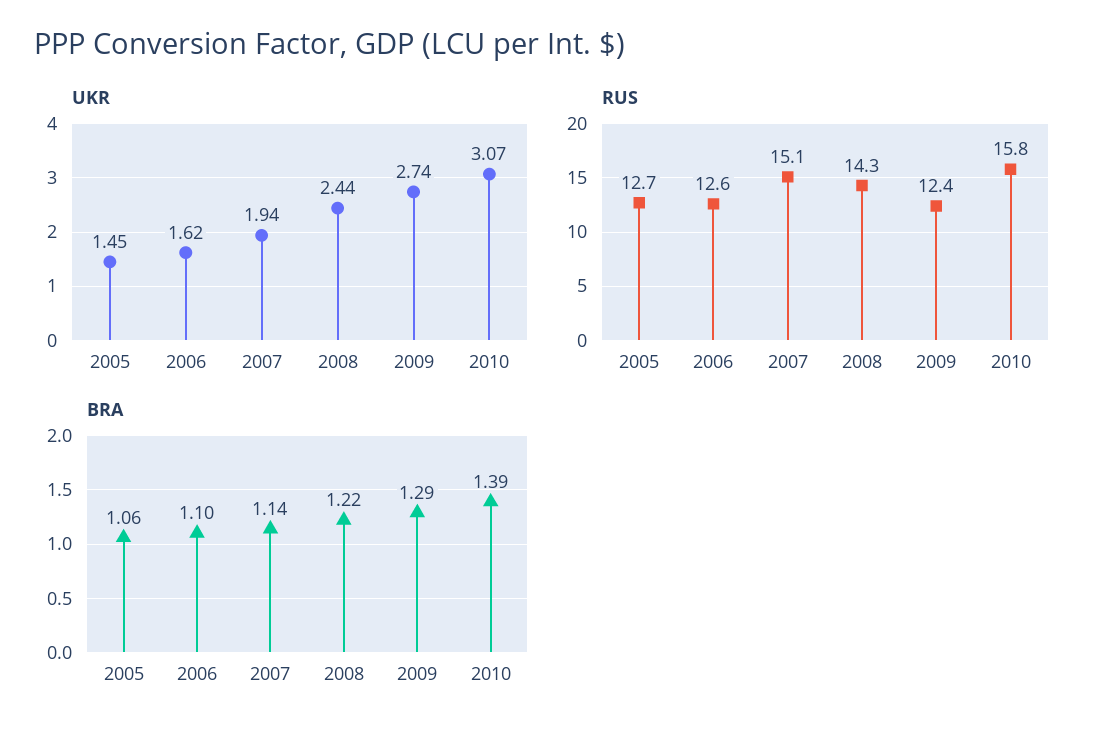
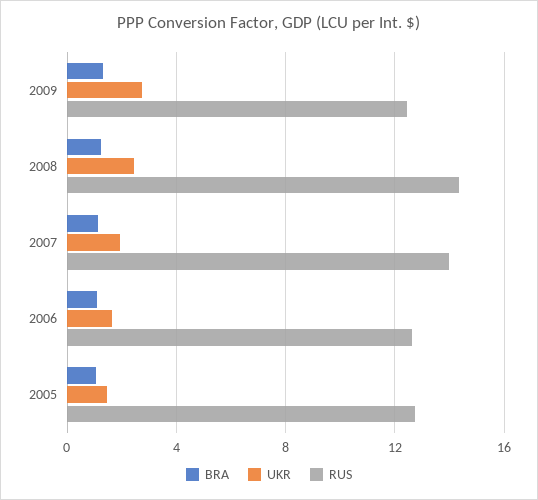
UKR, 2010: 3.07 -> none
RUS, 2007: 15.1 -> 14
RUS, 2010: 15.8 -> none
BRA, 2010: 1.39 -> none

